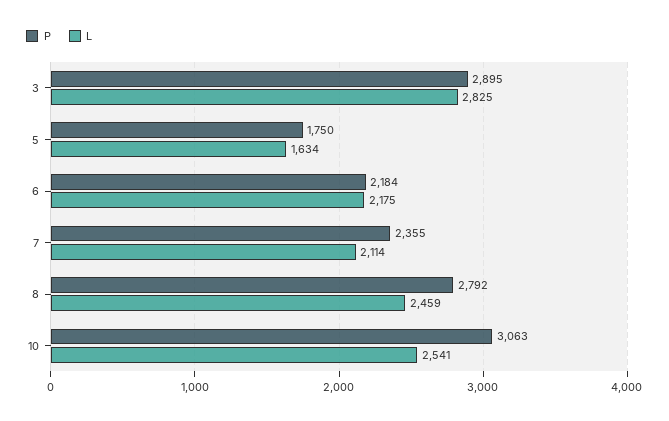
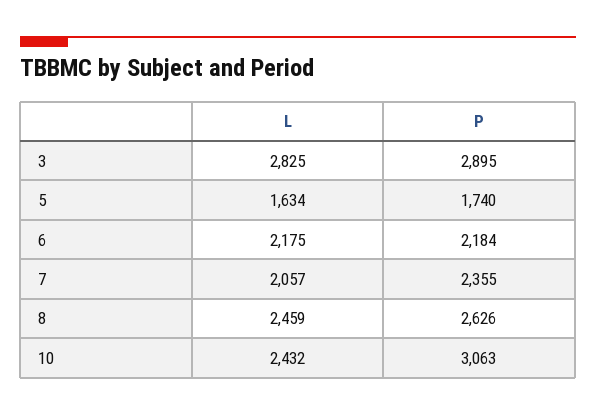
P, 5: 1750 -> 1740
L, 7: 2114 -> 2057
P, 8: 2792 -> 2626
L, 10: 2541 -> 2432

